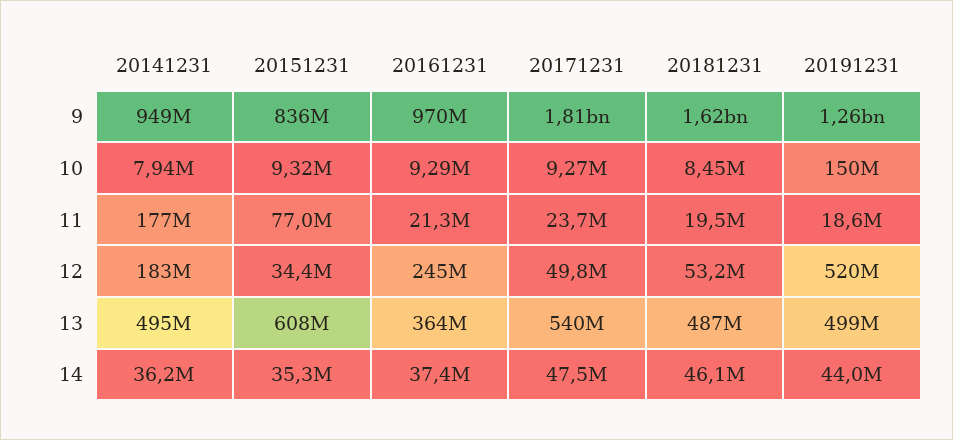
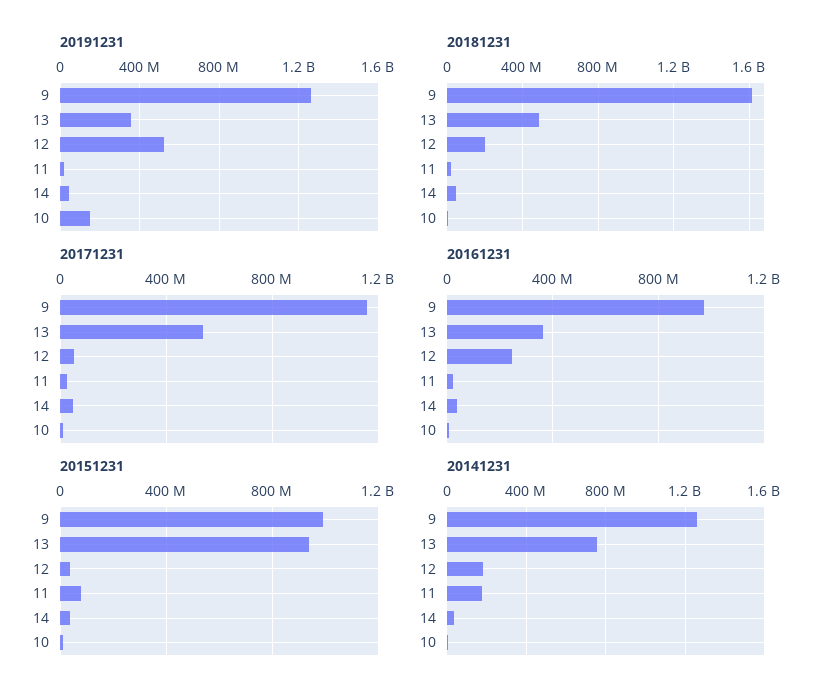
20141231, 9: 949000000 -> 1250000000
20151231, 9: 836000000 -> 1000000000
20171231, 9: 1810000000 -> 1150000000
20181231, 12: 53200000 -> 200000000
20141231, 13: 495000000 -> 750000000
20151231, 13: 608000000 -> 950000000
20191231, 13: 499000000 -> 350000000

